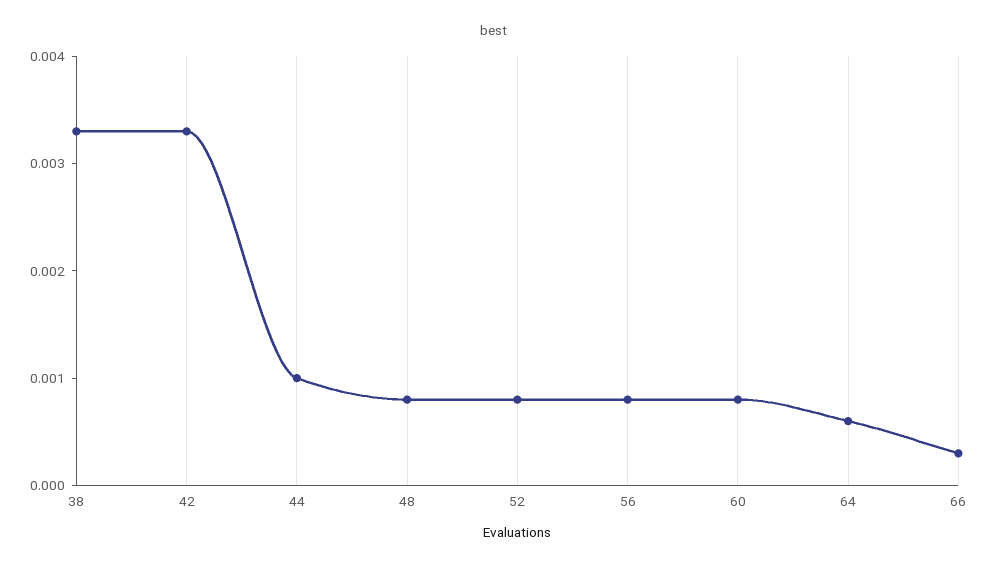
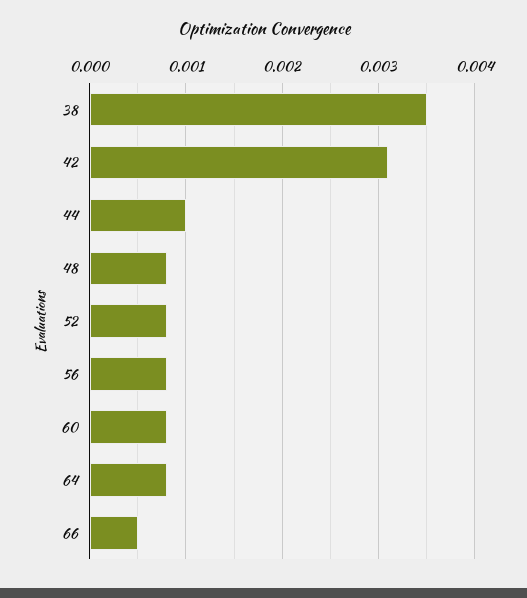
38: 0.0033 -> 0.0035
42: 0.0033 -> 0.0031
64: 0.0006 -> 0.0008
66: 0.0003 -> 0.0005

